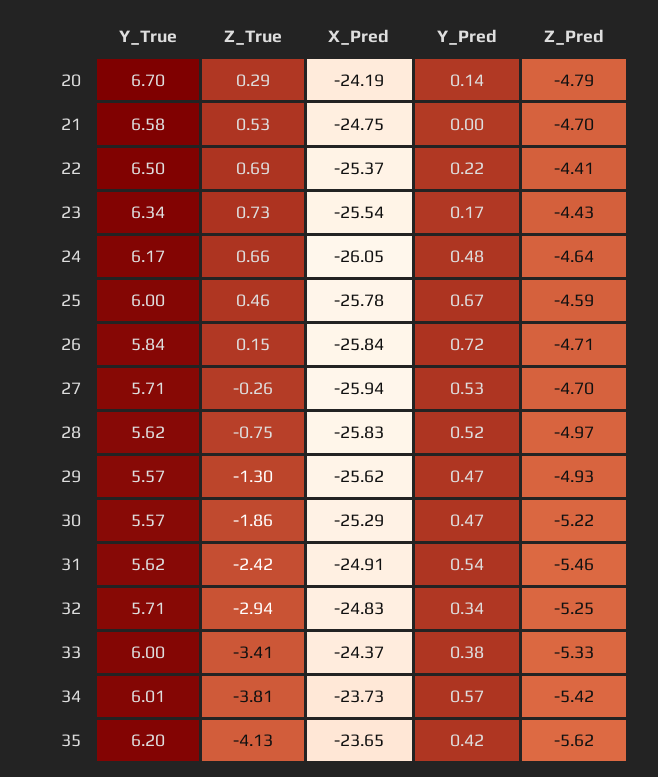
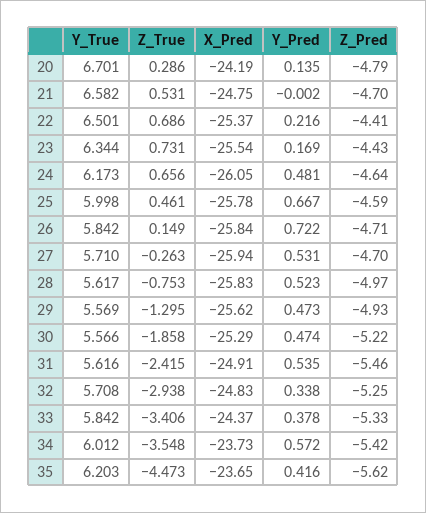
Y_True, 33: 6 -> 5.842
Z_True, 34: -3.81 -> -3.548
Z_True, 35: -4.13 -> -4.473

